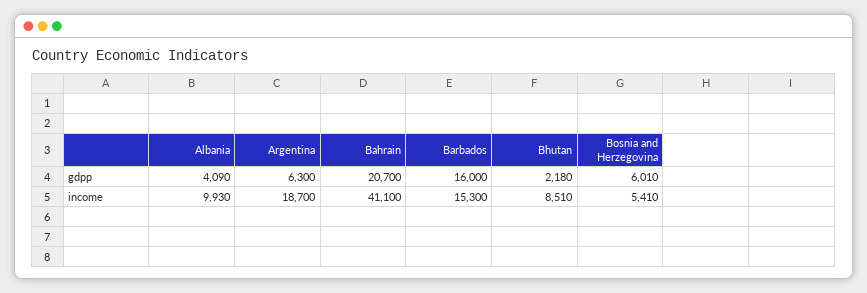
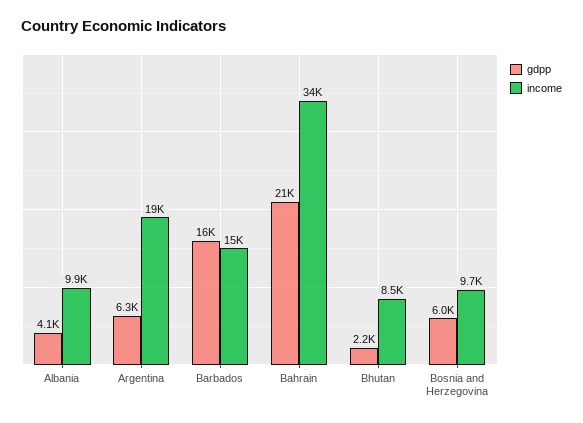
income, Bahrain: 41100 -> 34000
income, Bosnia and Herzegovina: 5410 -> 9700

